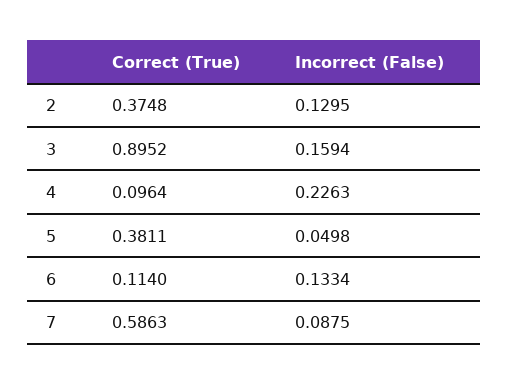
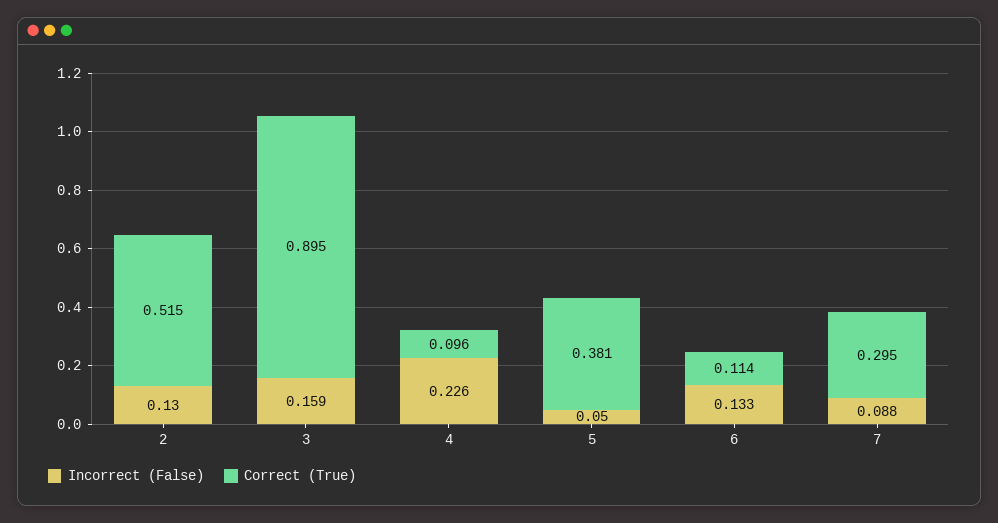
Correct (True), 2: 0.3748 -> 0.515
Correct (True), 7: 0.5863 -> 0.295

